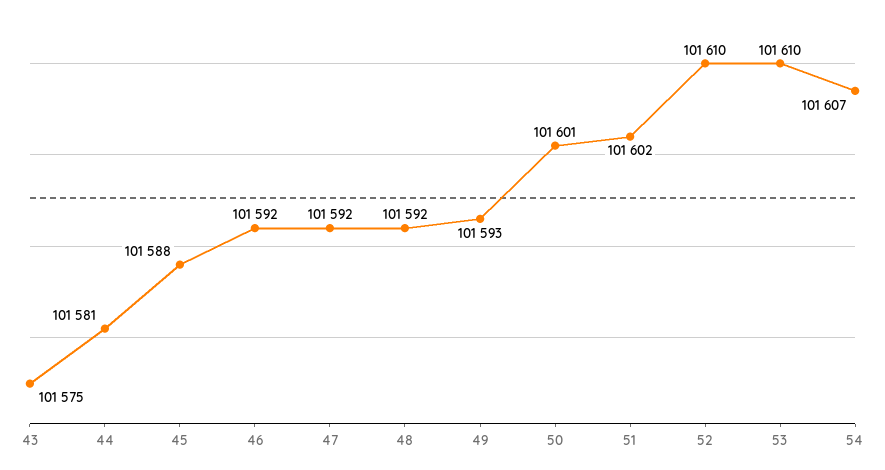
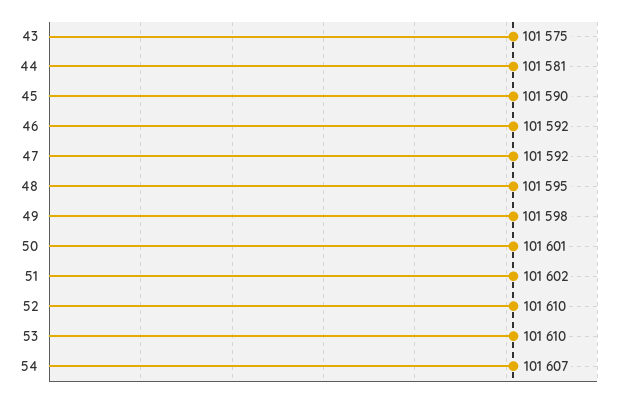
45: 101588 -> 101590
48: 101592 -> 101595
49: 101593 -> 101598

